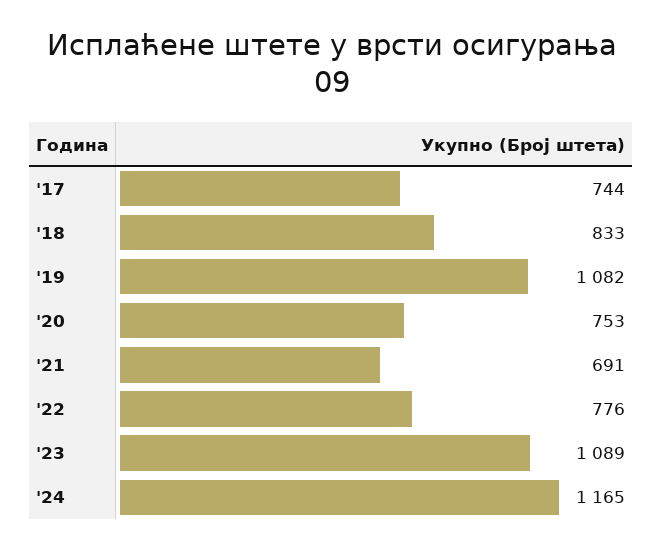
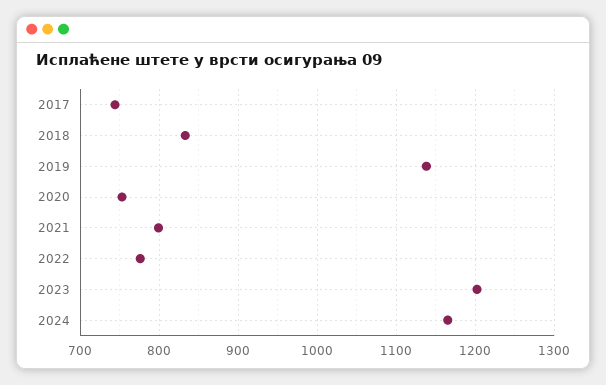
'19: 1082 -> 1140
'21: 691 -> 800
'23: 1089 -> 1200

